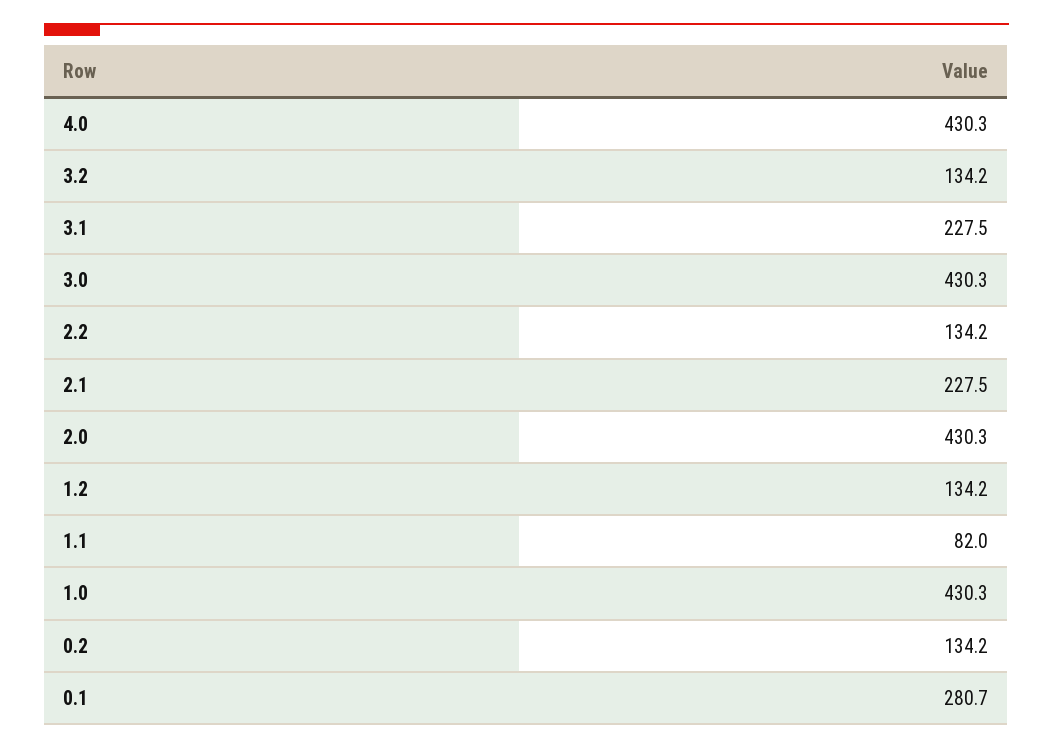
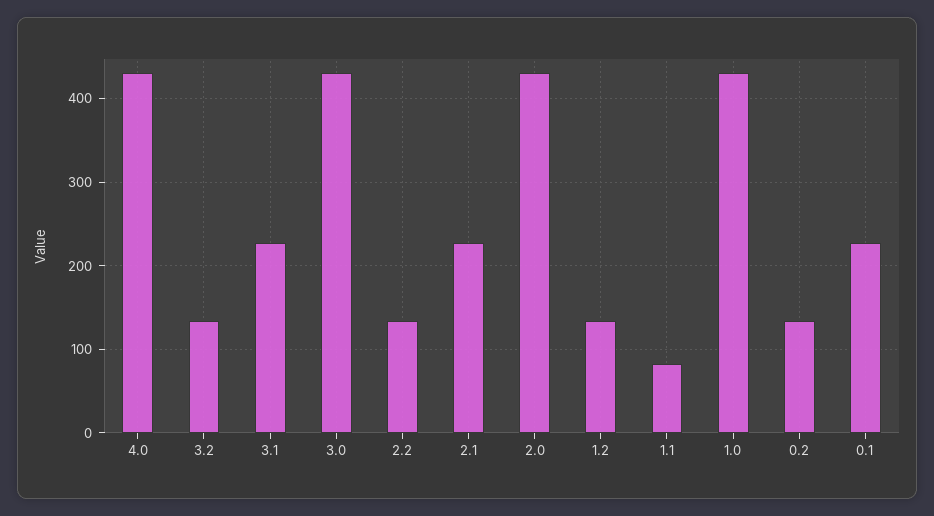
0.1: 280.7 -> 230

